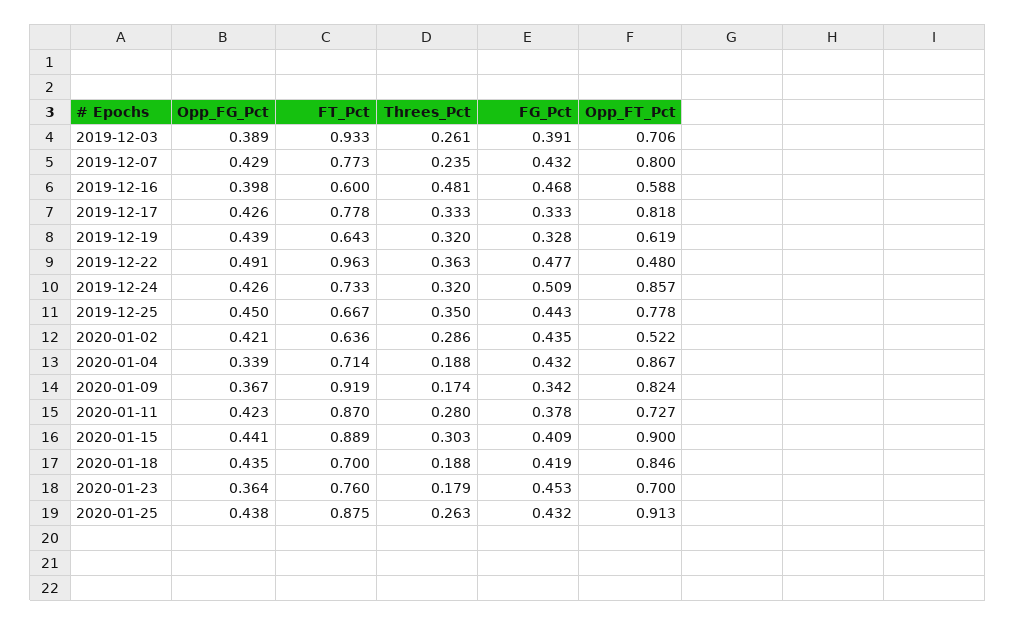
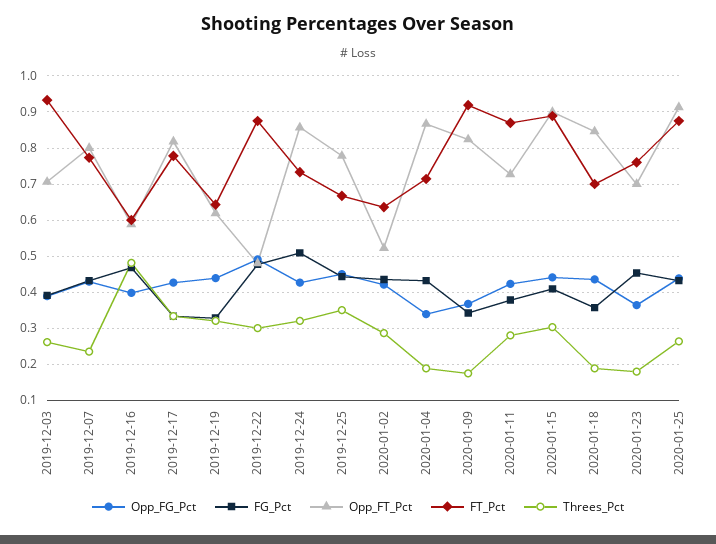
FT_Pct, 2019-12-22: 0.963 -> 0.88
Threes_Pct, 2019-12-22: 0.363 -> 0.3
FG_Pct, 2020-01-18: 0.419 -> 0.36

